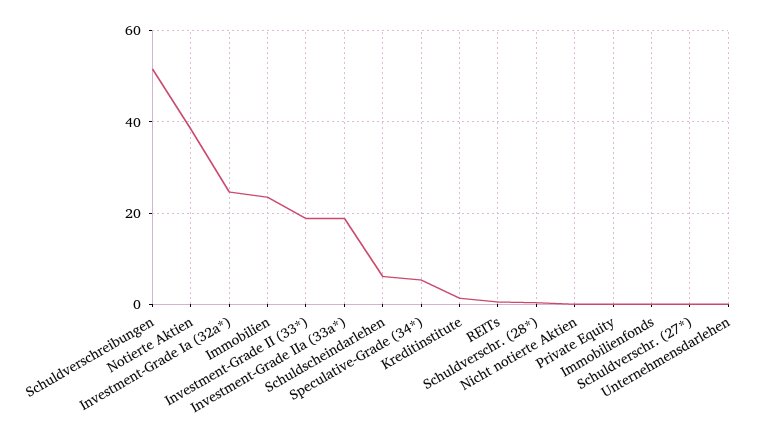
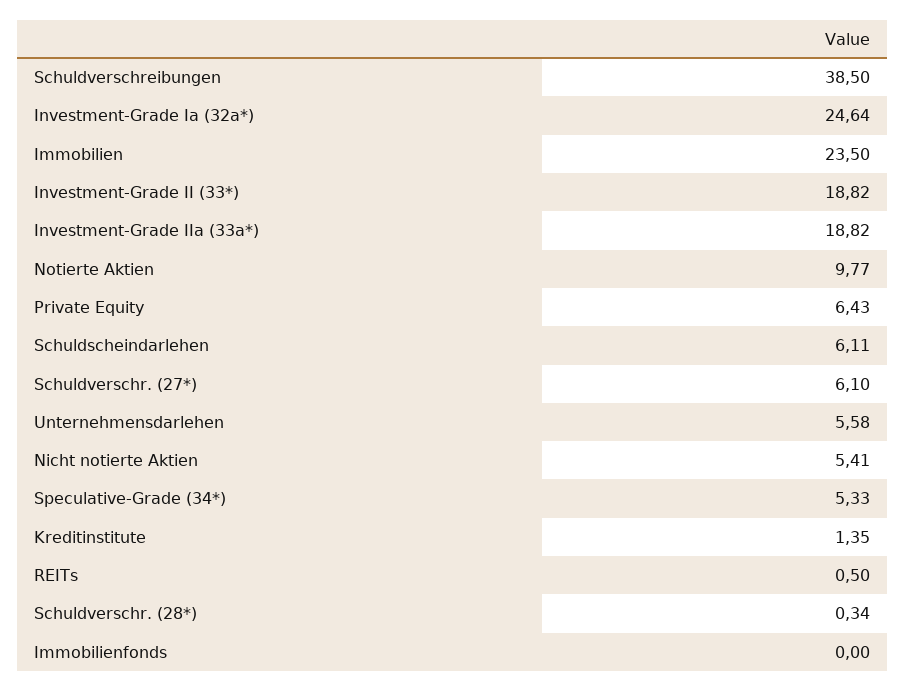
Schuldverschreibungen: 52 -> 38.5
Notierte Aktien: 38 -> 9.77
Nicht notierte Aktien: 0 -> 5.41
Private Equity: 0 -> 6.43
Schuldverschr. (27*): 0 -> 6.1
Unternehmensdarlehen: 0 -> 5.58

